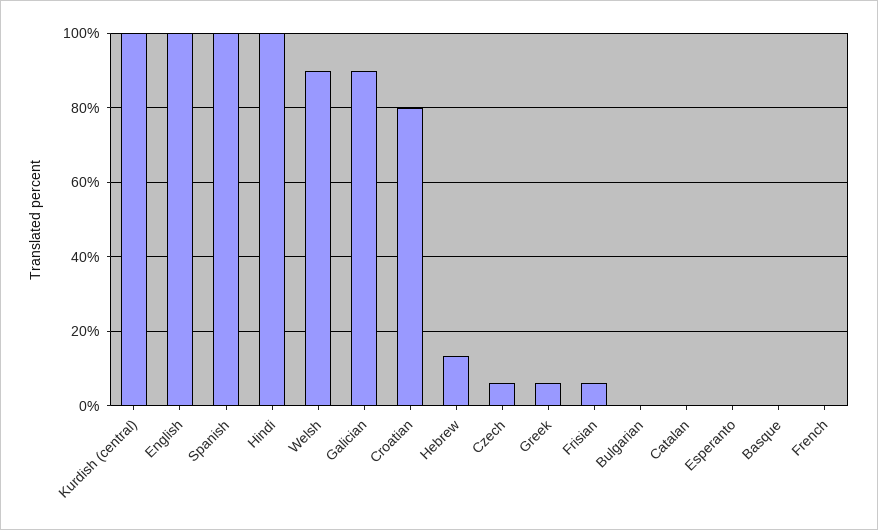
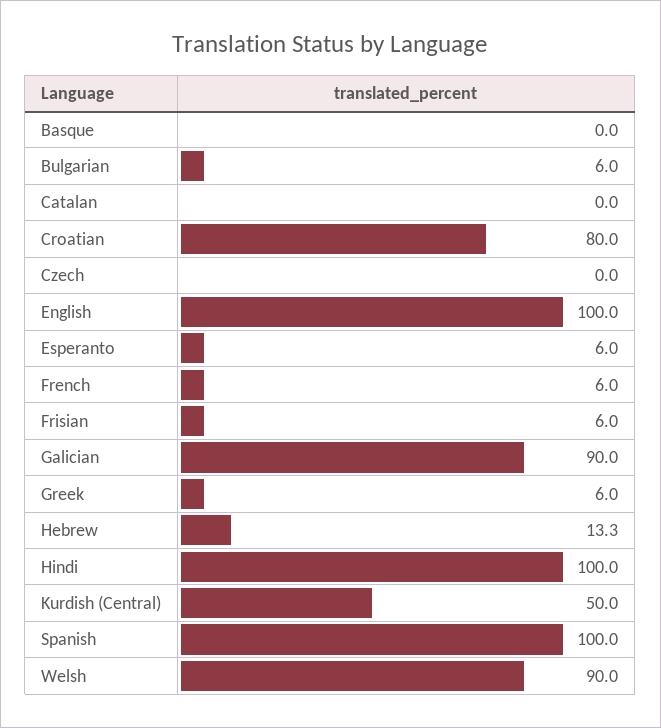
Kurdish (central): 100 -> 50
Czech: 6 -> 0
Bulgarian: 0 -> 6
Esperanto: 0 -> 6
French: 0 -> 6

